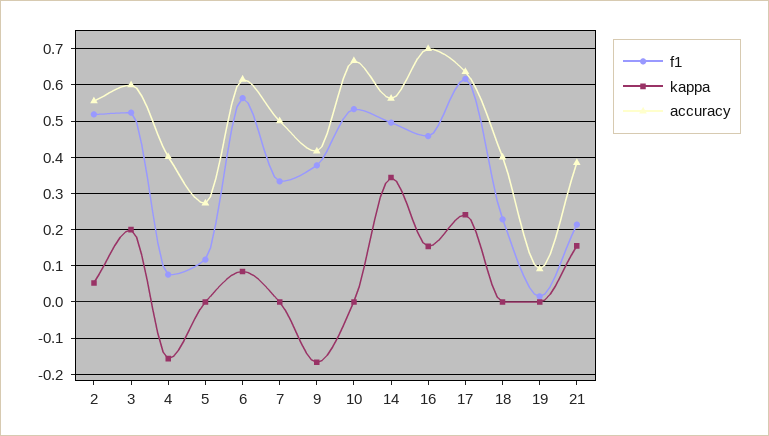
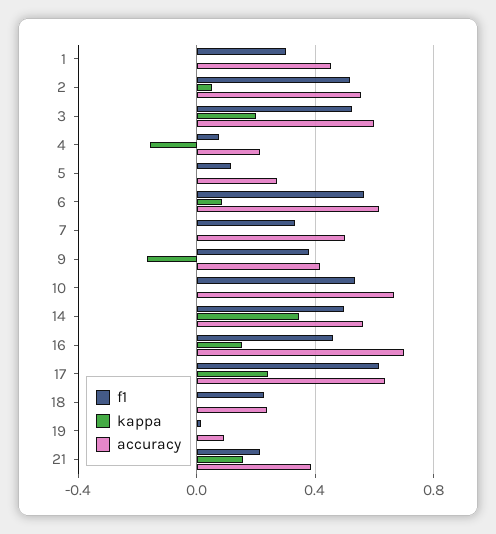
accuracy, 4: 0.4 -> 0.2
accuracy, 18: 0.4 -> 0.25
f1, 1: none -> 0.3
kappa, 1: none -> 0
accuracy, 1: none -> 0.45

